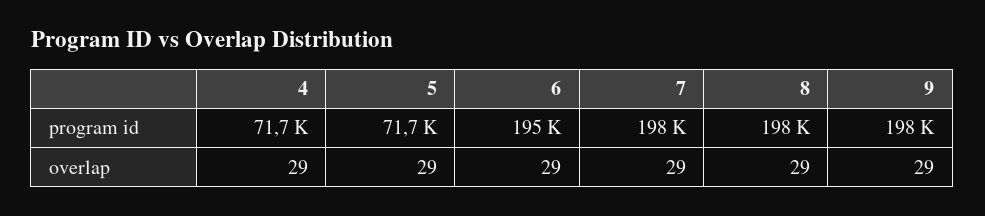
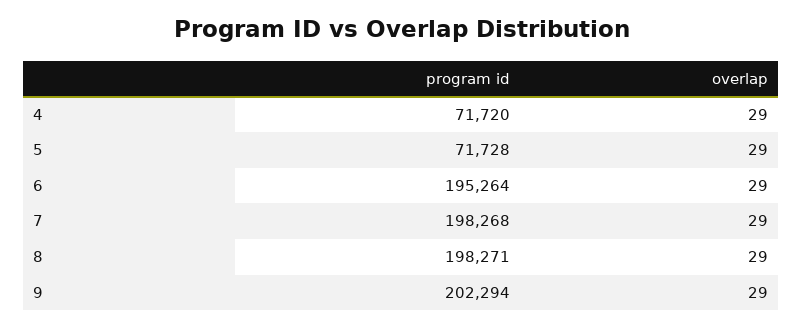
9, program id: 198000 -> 202294

